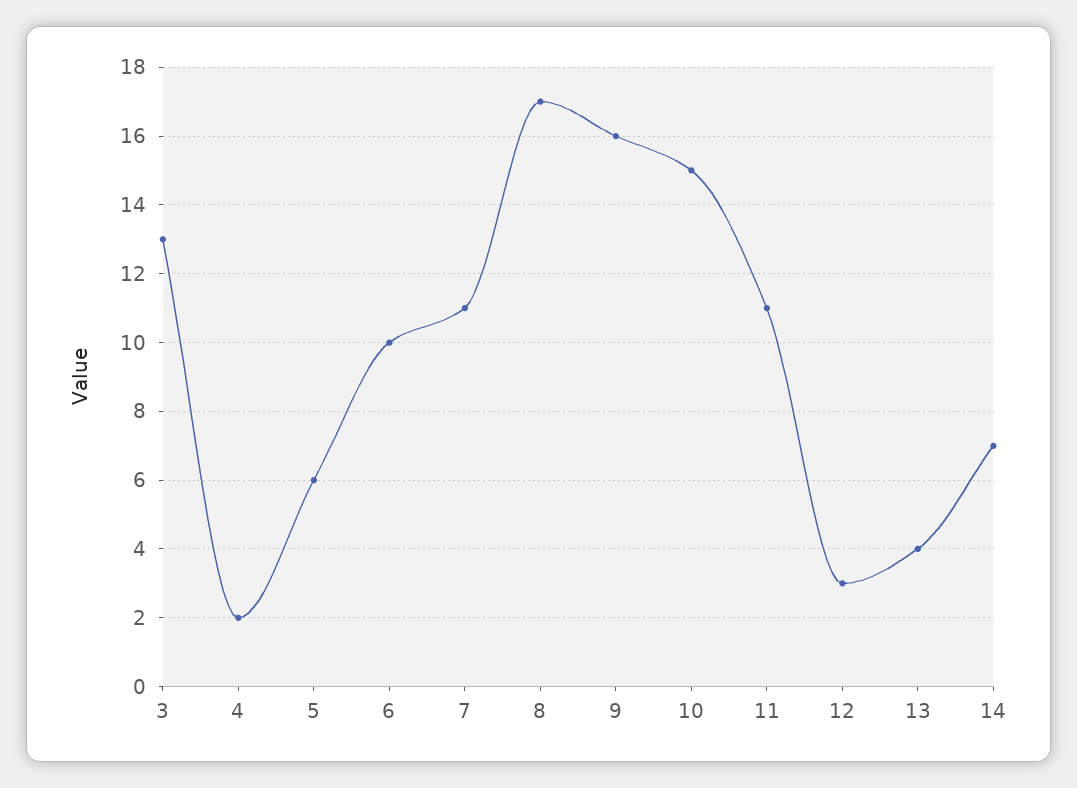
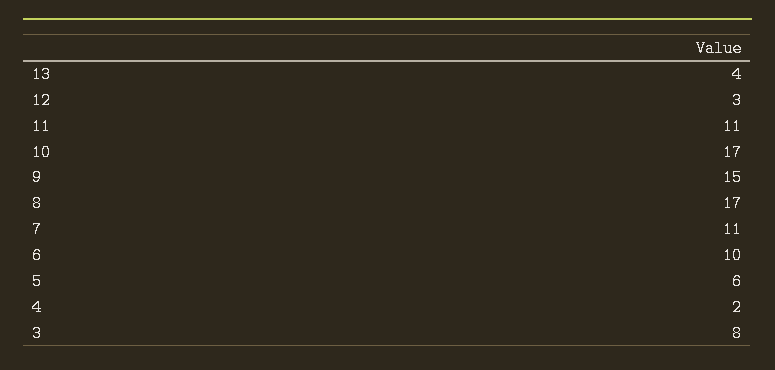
3: 13 -> 8
9: 16 -> 15
10: 15 -> 17
14: 7 -> none

